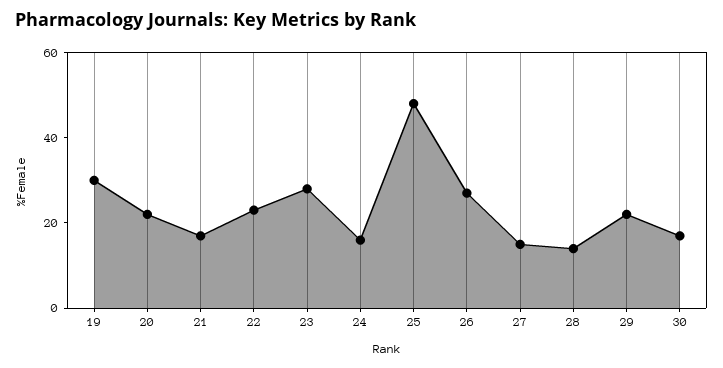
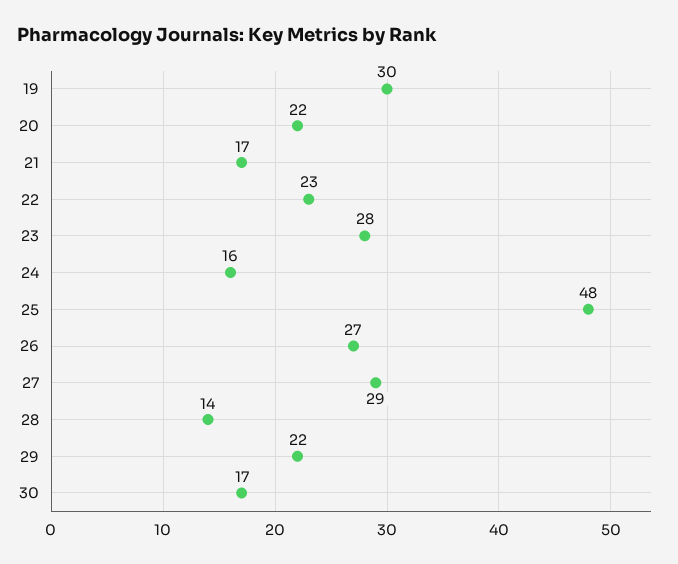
27: 15 -> 29

